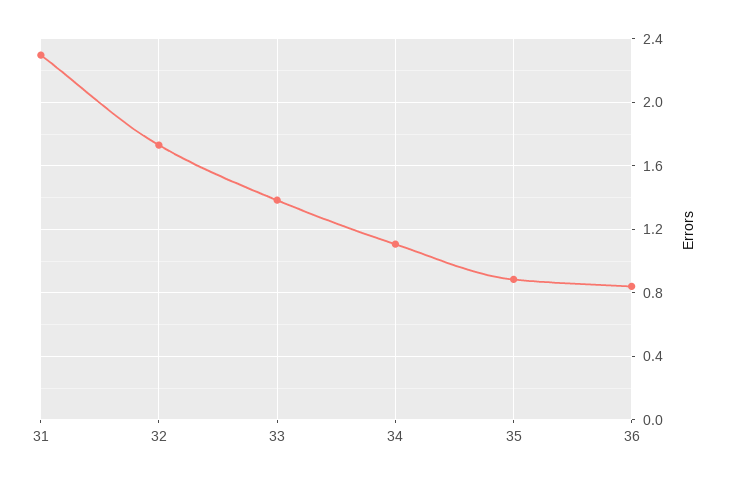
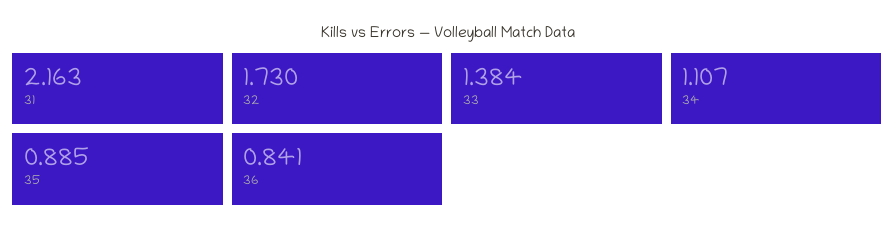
31: 2.3 -> 2.163

